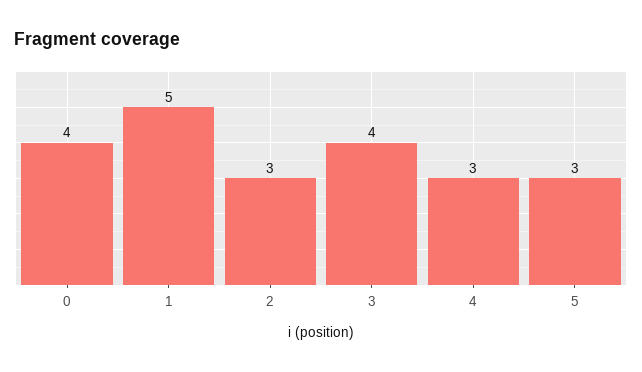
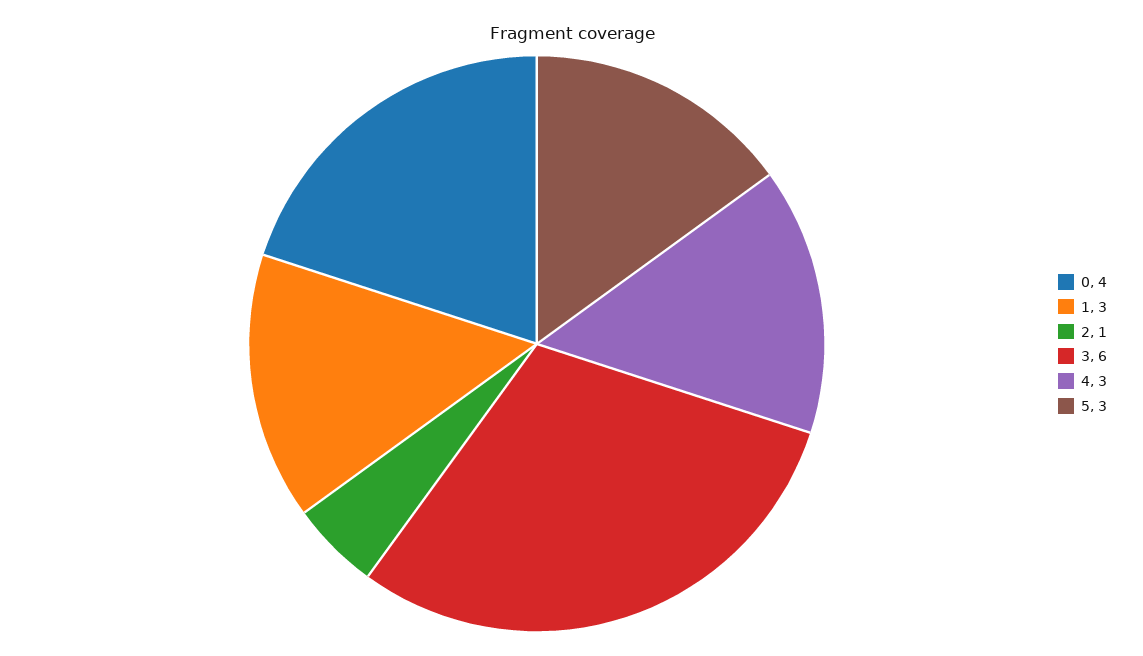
1: 5 -> 3
2: 3 -> 1
3: 4 -> 6

